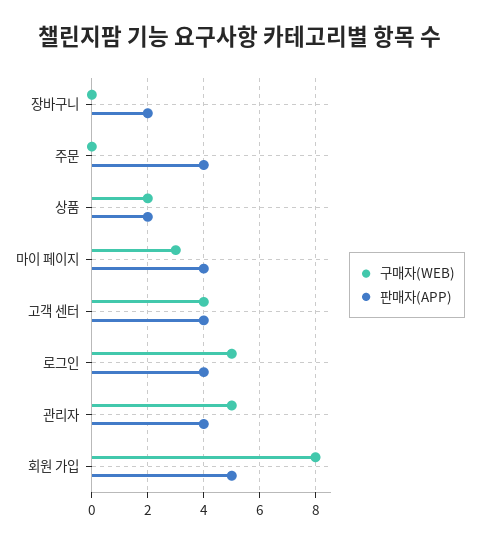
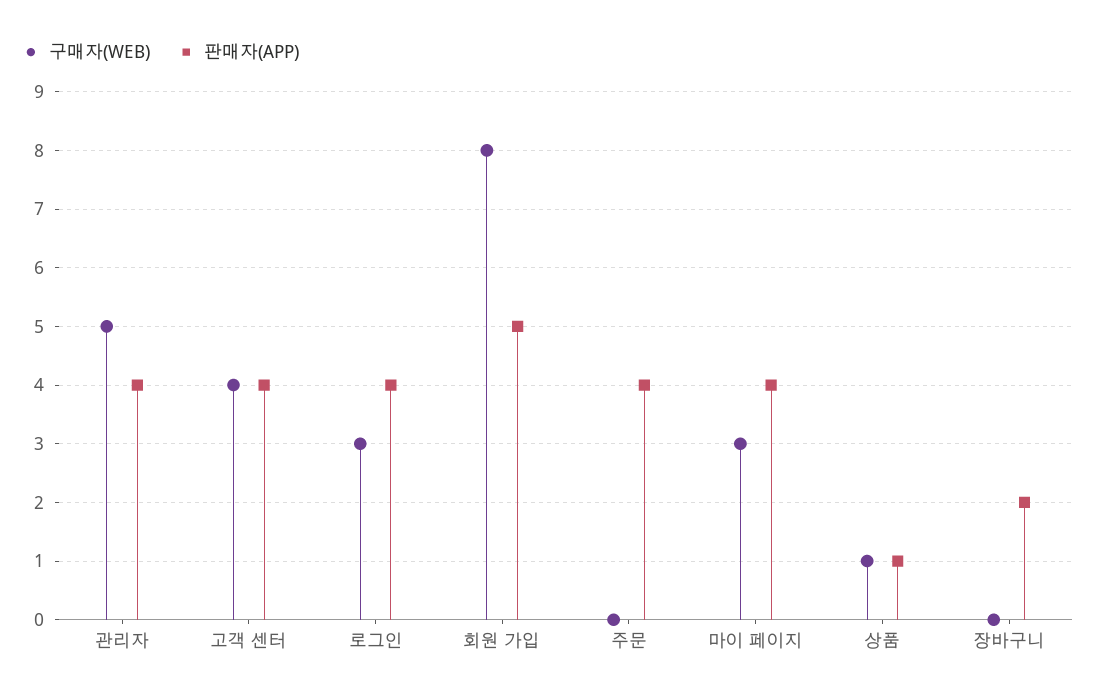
구매자(WEB), 상품: 2 -> 1
판매자(APP), 상품: 2 -> 1
구매자(WEB), 로그인: 5 -> 3

